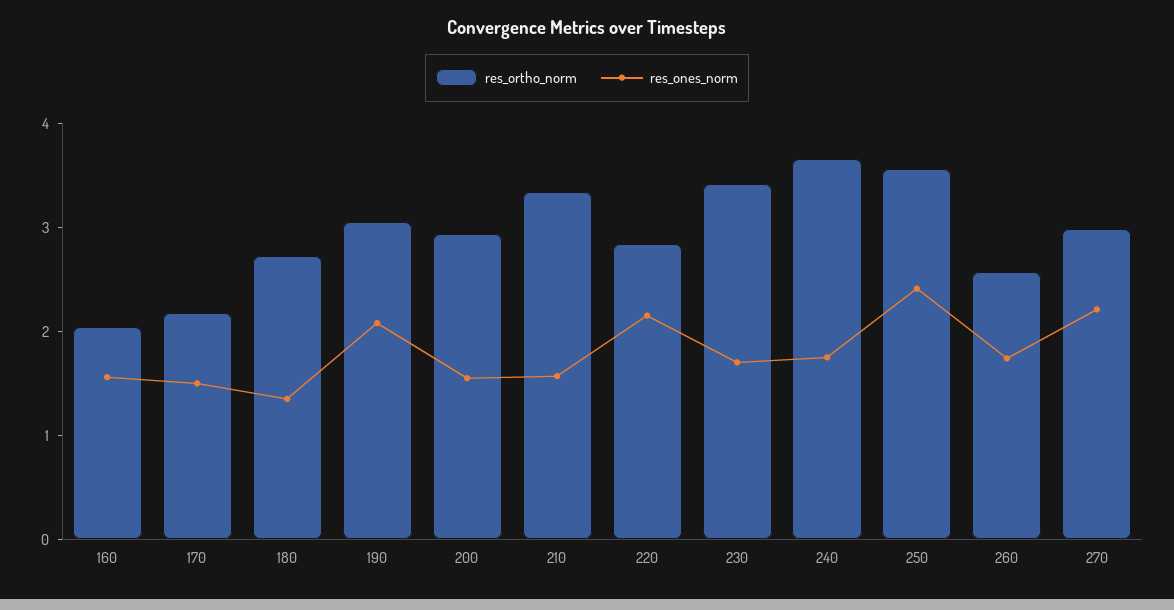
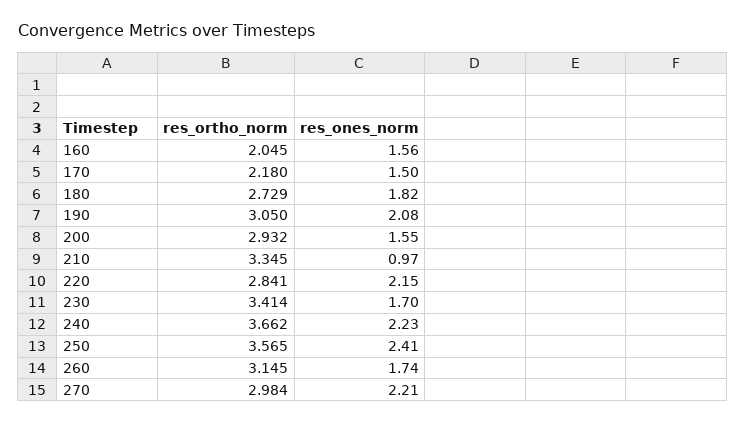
res_ones_norm, 180: 1.4 -> 1.82
res_ones_norm, 210: 1.6 -> 0.97
res_ones_norm, 240: 1.8 -> 2.23
res_ortho_norm, 260: 2.6 -> 3.145

